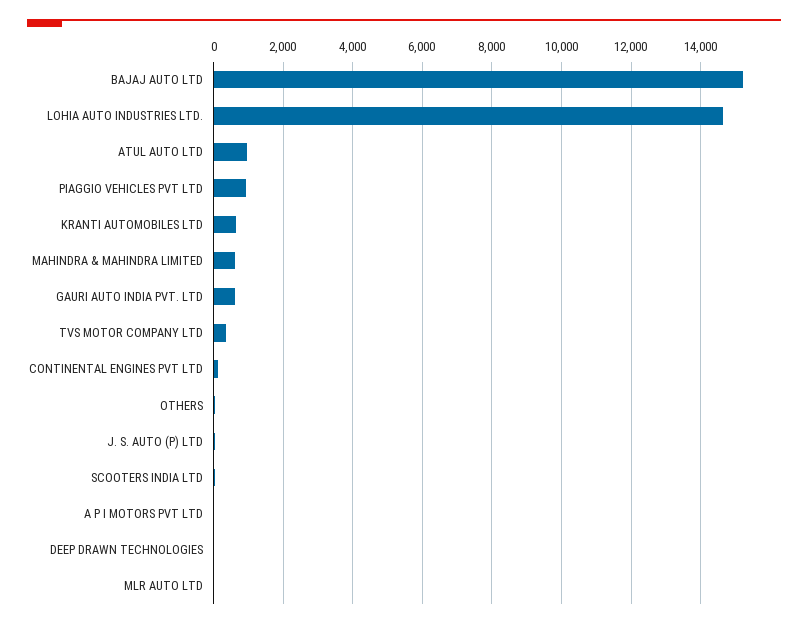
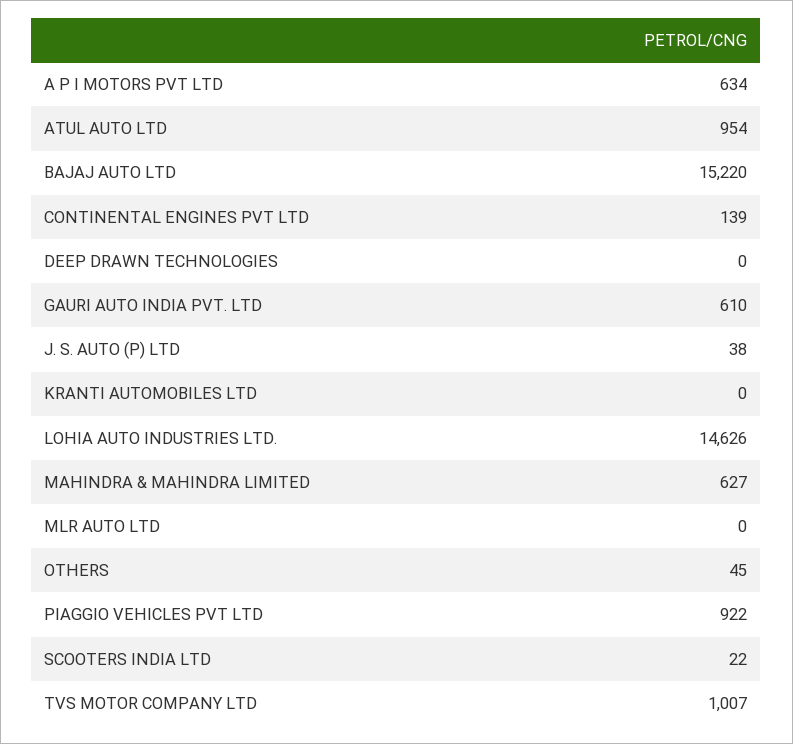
KRANTI AUTOMOBILES LTD: 600 -> 0
TVS MOTOR COMPANY LTD: 400 -> 1007
A P I MOTORS PVT LTD: 0 -> 634

